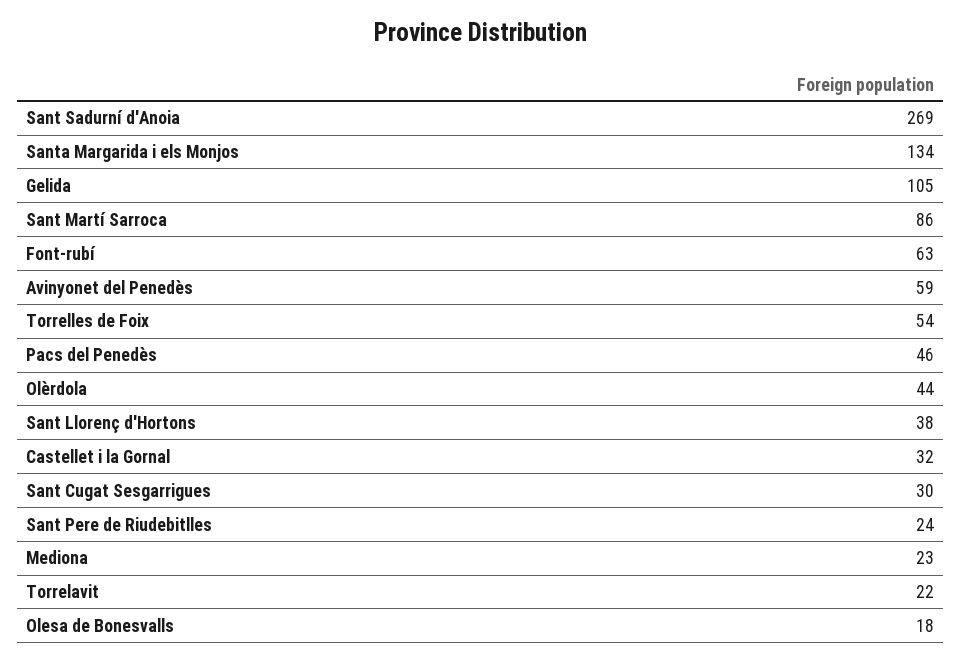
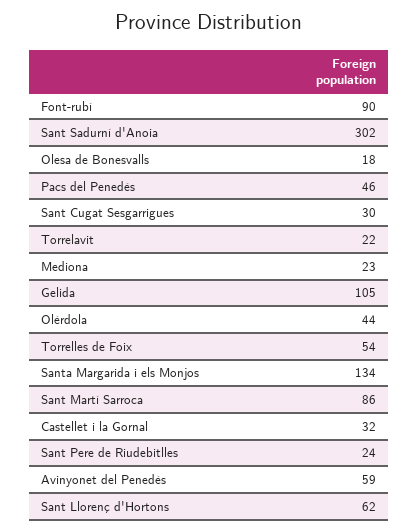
Sant Sadurní d'Anoia: 269 -> 302
Font-rubí: 63 -> 90
Sant Llorenç d'Hortons: 38 -> 62

